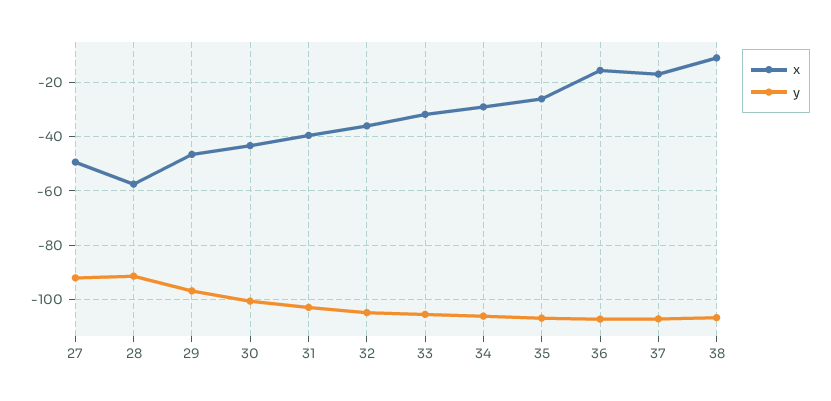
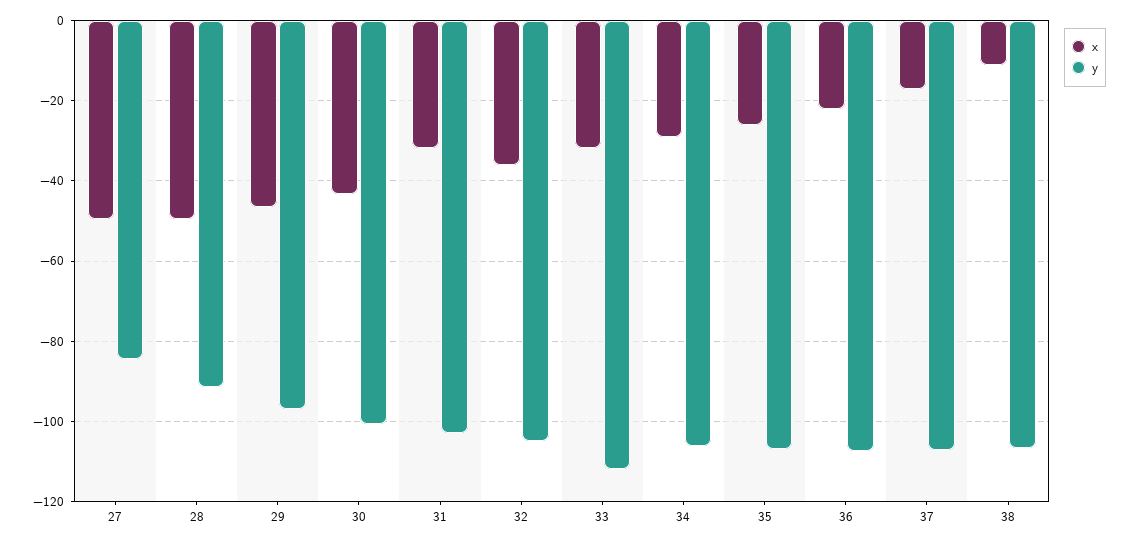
y, 27: -92.5 -> -84
x, 28: -57.5 -> -50
x, 31: -40 -> -32
y, 33: -105 -> -112
x, 36: -15 -> -22

